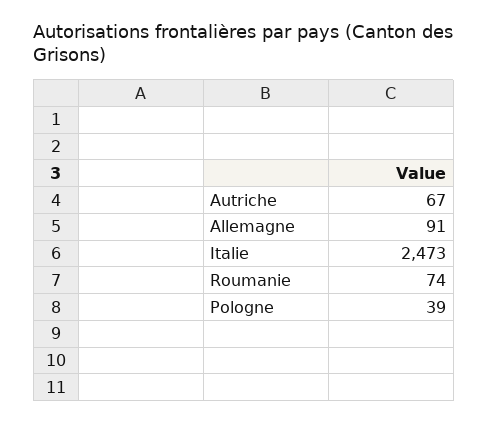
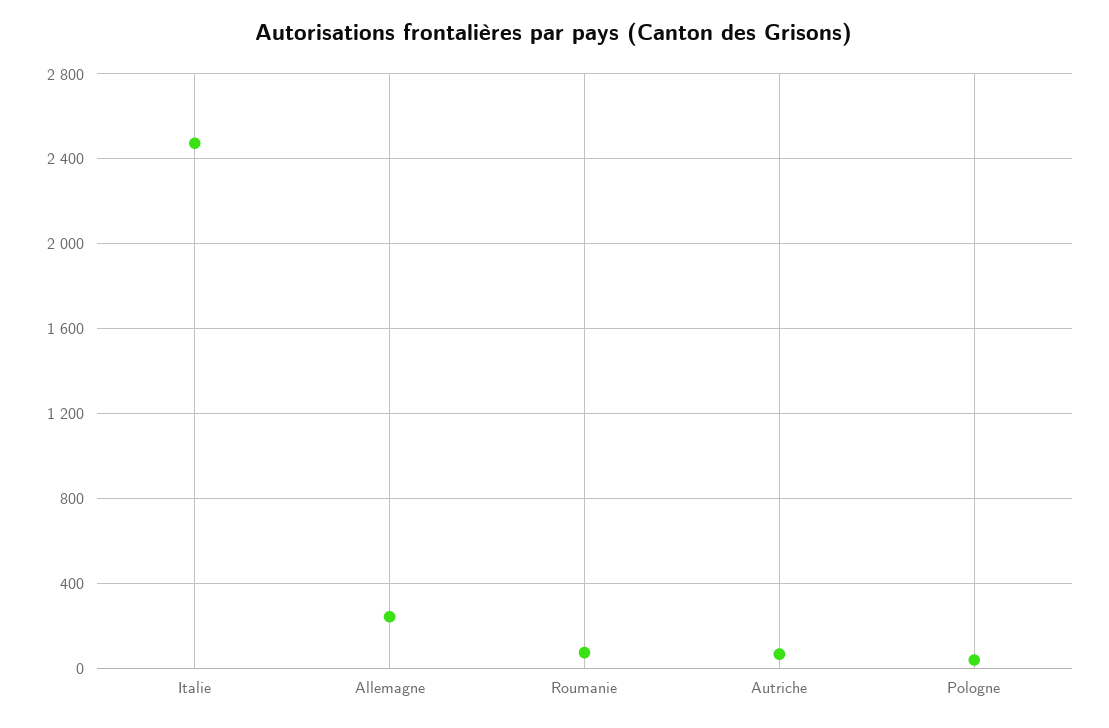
Allemagne: 91 -> 250

